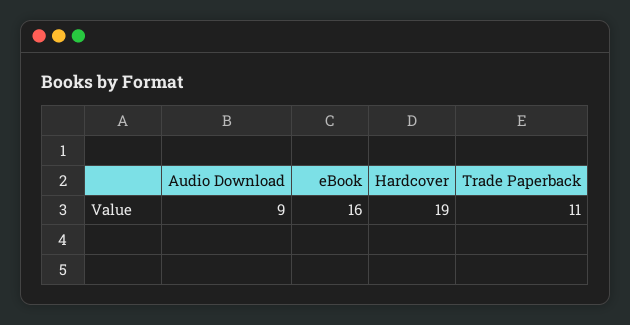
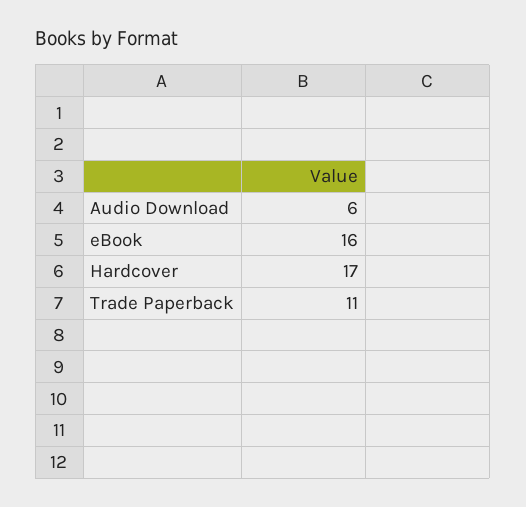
Audio Download: 9 -> 6
Hardcover: 19 -> 17

